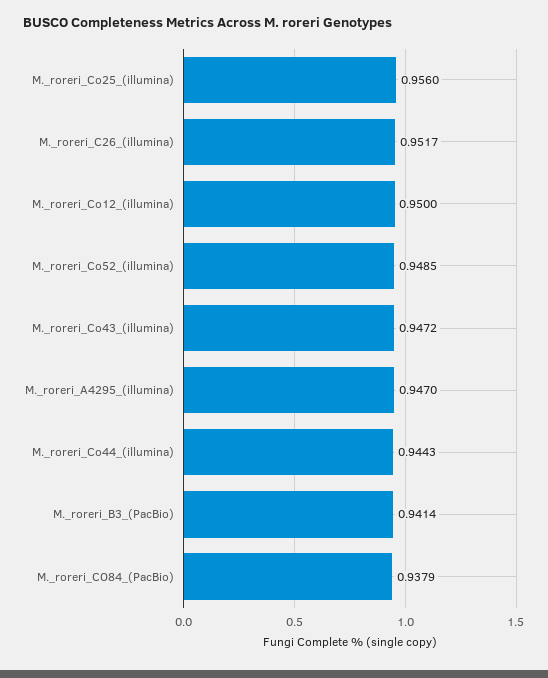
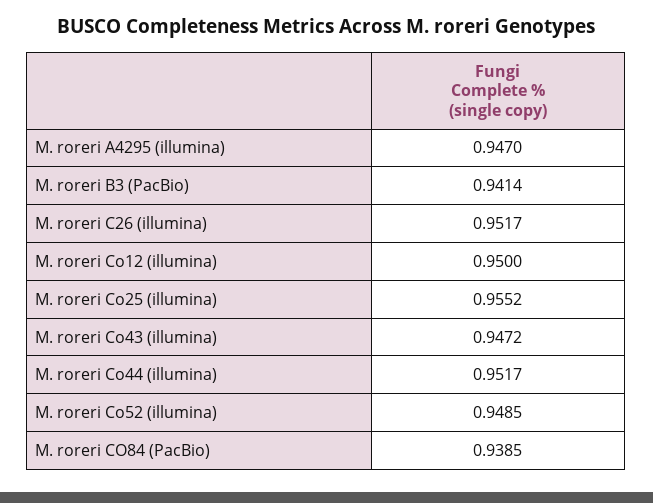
M._roreri_Co25_(illumina): 0.956 -> 0.9552
M._roreri_Co44_(illumina): 0.9443 -> 0.9517
M._roreri_CO84_(PacBio): 0.9379 -> 0.9385

